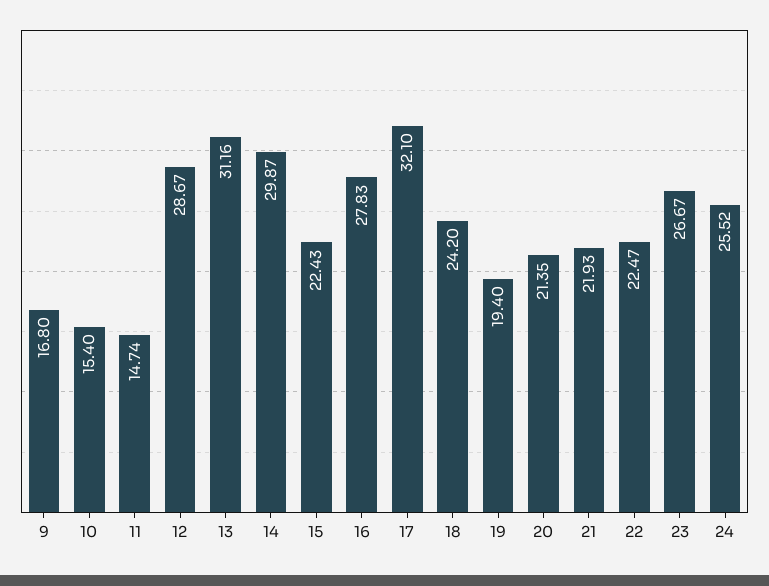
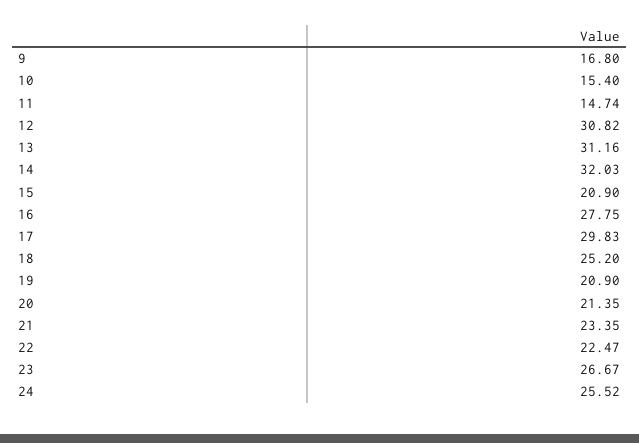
12: 28.67 -> 30.82
14: 29.87 -> 32.03
15: 22.43 -> 20.9
16: 27.83 -> 27.75
17: 32.1 -> 29.83
18: 24.2 -> 25.2
19: 19.4 -> 20.9
21: 21.93 -> 23.35

